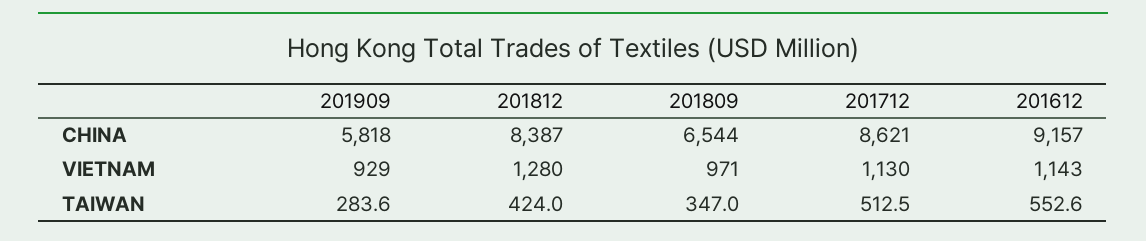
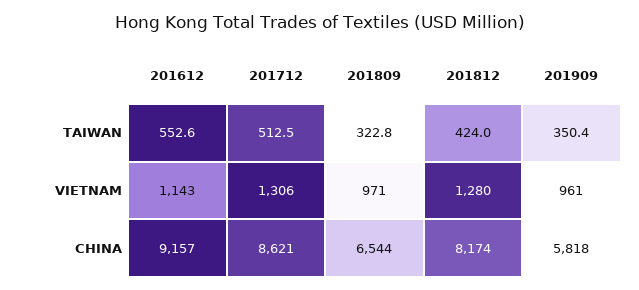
201812, CHINA: 8387 -> 8174
201909, VIETNAM: 929 -> 961
201712, VIETNAM: 1130 -> 1306
201909, TAIWAN: 283.6 -> 350.4
201809, TAIWAN: 347 -> 322.8

